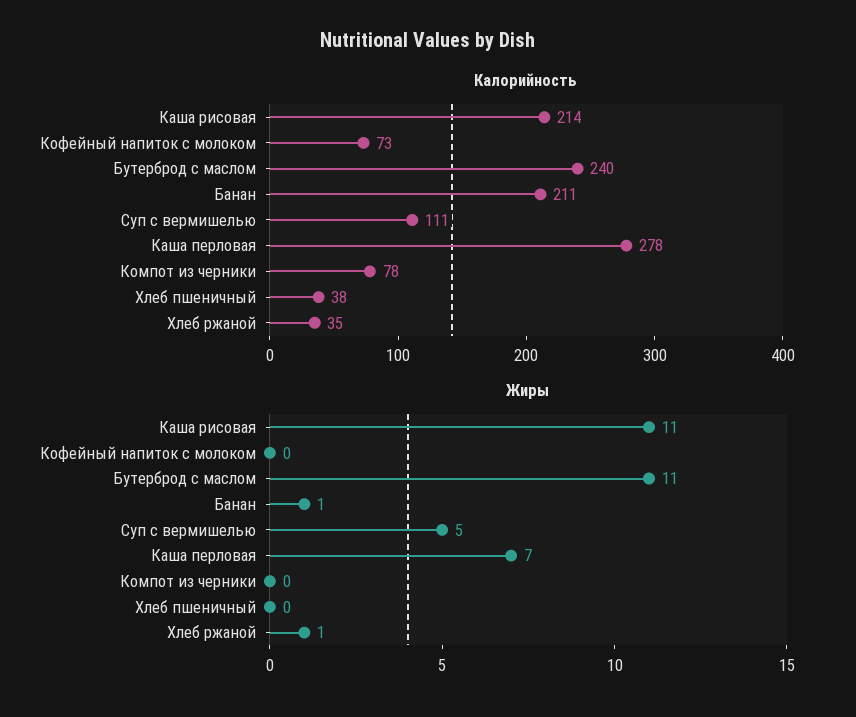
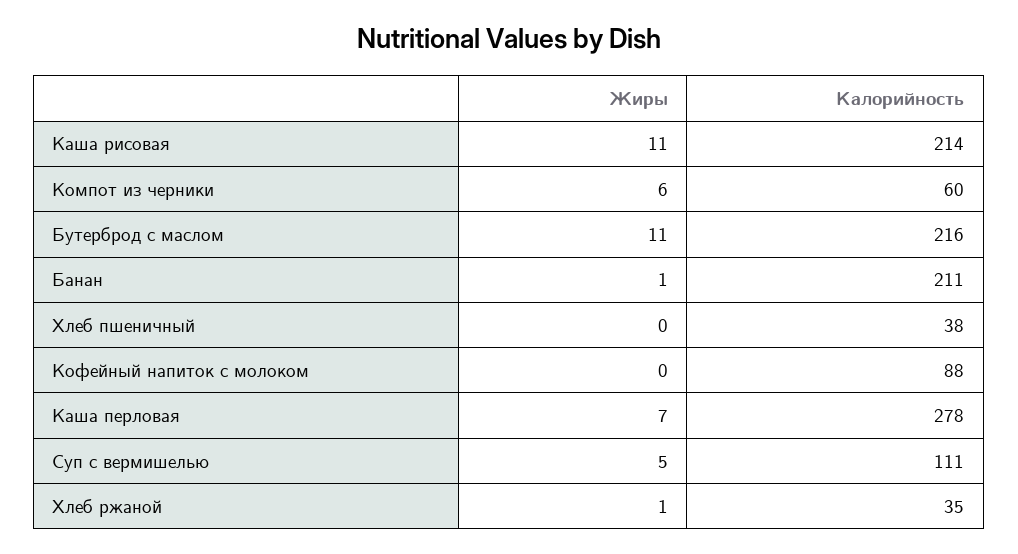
Калорийность, Кофейный напиток с молоком: 73 -> 88
Калорийность, Бутерброд с маслом: 240 -> 216
Калорийность, Компот из черники: 78 -> 60
Жиры, Компот из черники: 0 -> 6

